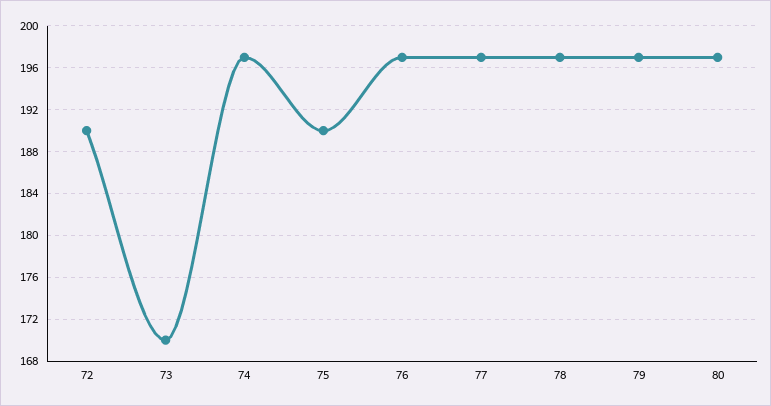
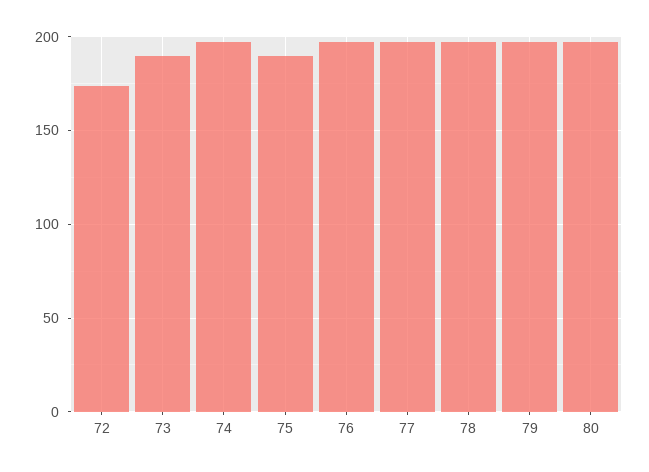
72: 190 -> 175
73: 170 -> 190

